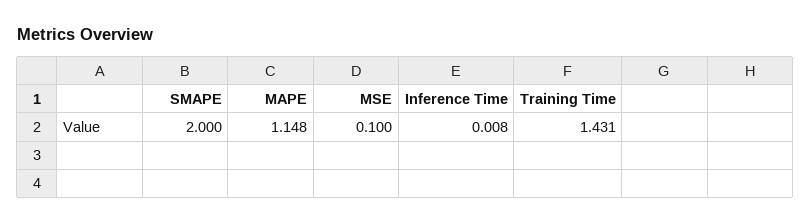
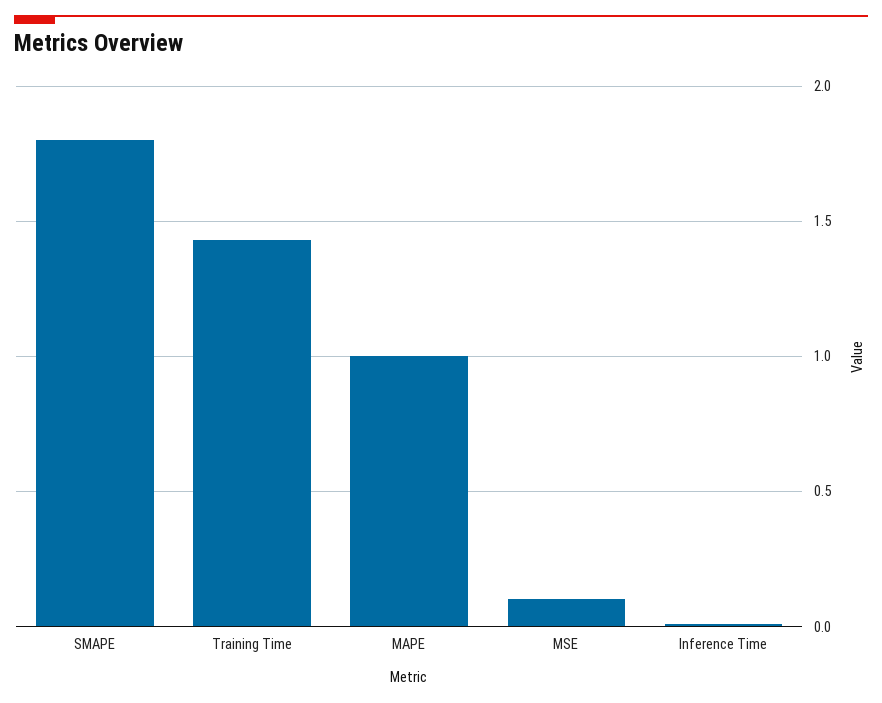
SMAPE: 2 -> 1.8
MAPE: 1.148 -> 1

